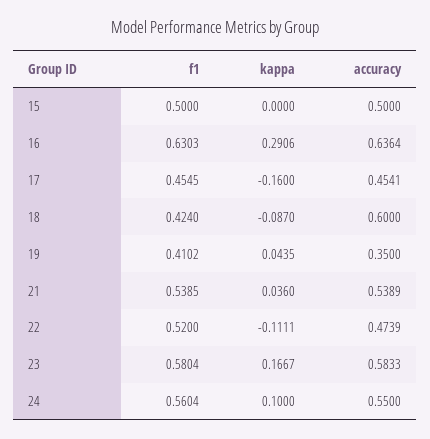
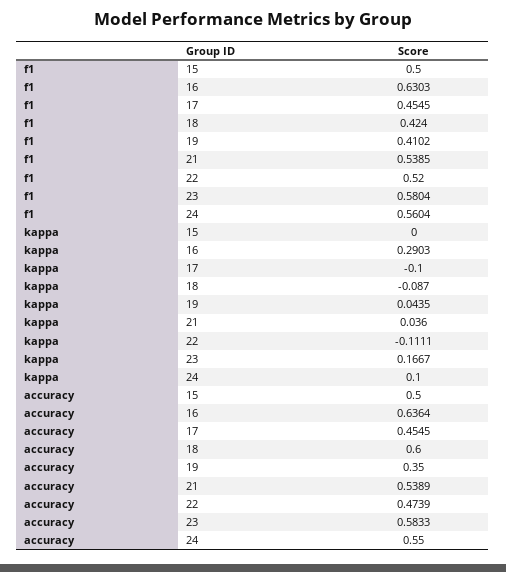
kappa, 16: 0.2906 -> 0.2903
kappa, 17: -0.16 -> -0.1
accuracy, 17: 0.4541 -> 0.4545

